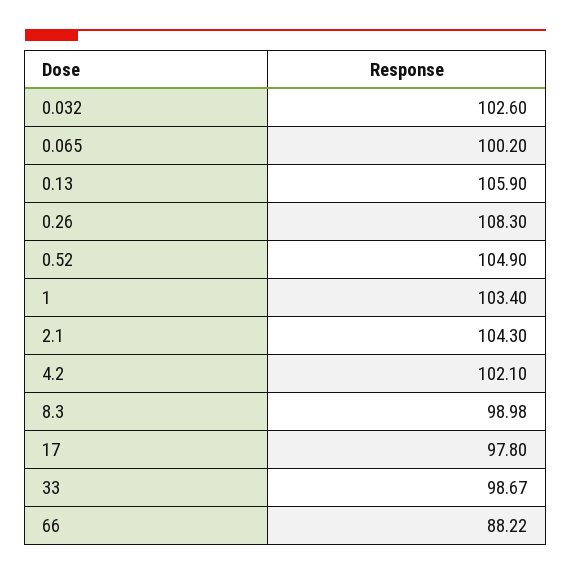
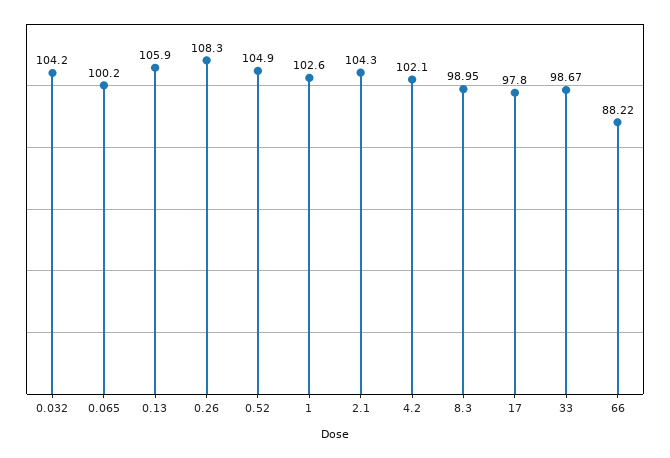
0.032: 102.6 -> 104.2
1: 103.4 -> 102.6
8.3: 98.98 -> 98.95

